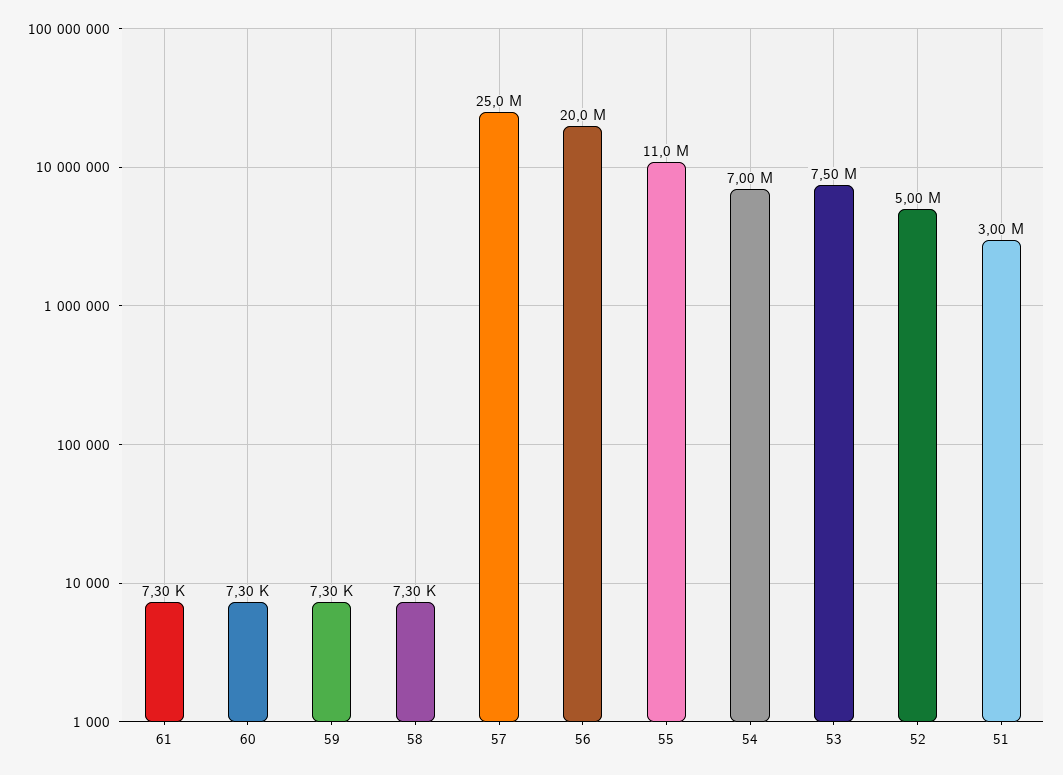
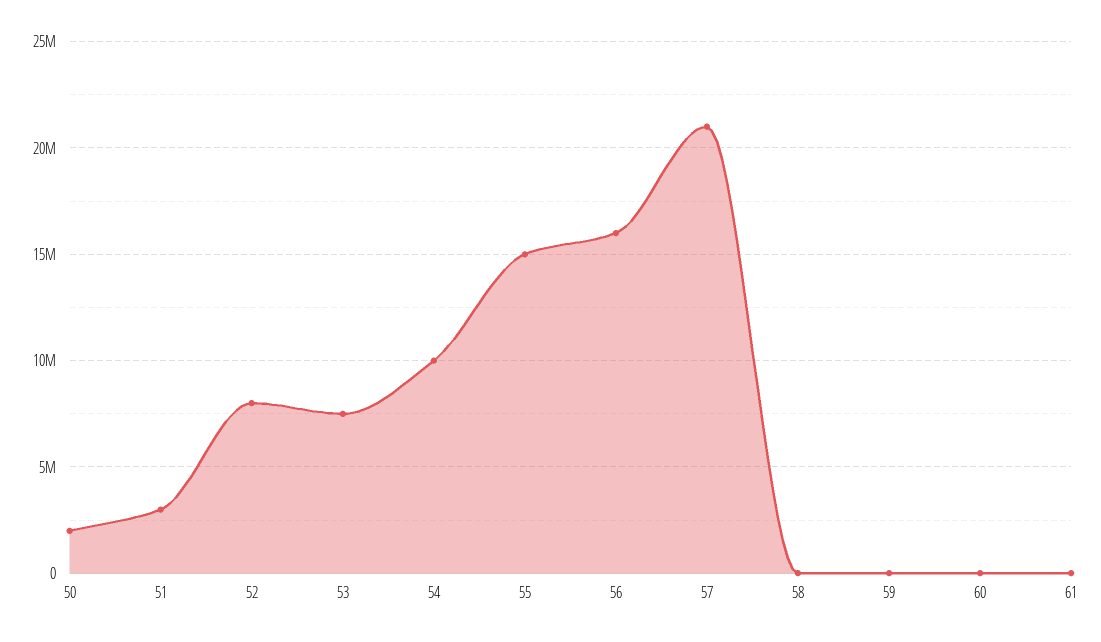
57: 25000000 -> 21000000
56: 20000000 -> 16000000
55: 11000000 -> 15000000
54: 7000000 -> 10000000
52: 5000000 -> 8000000
50: none -> 2000000

